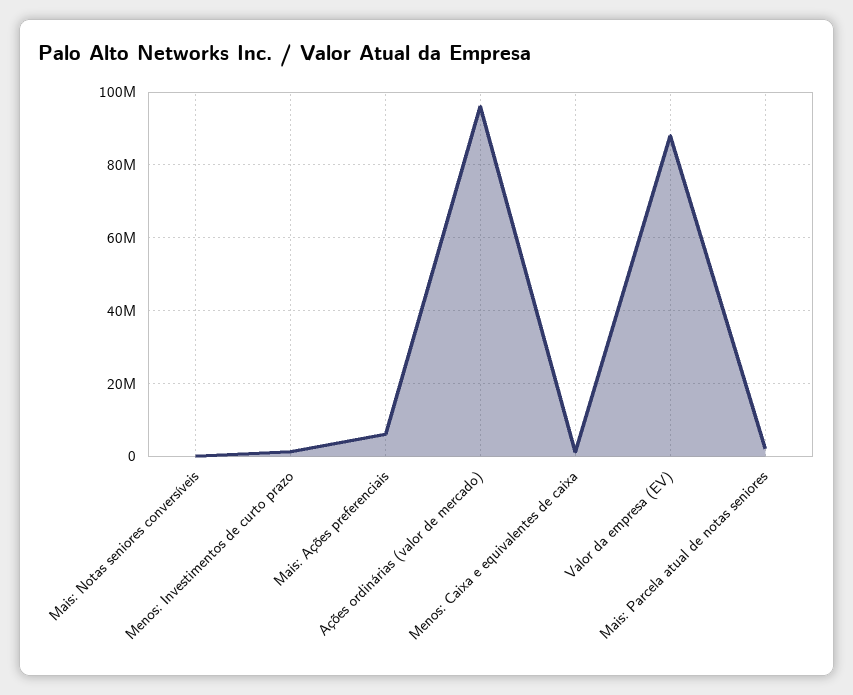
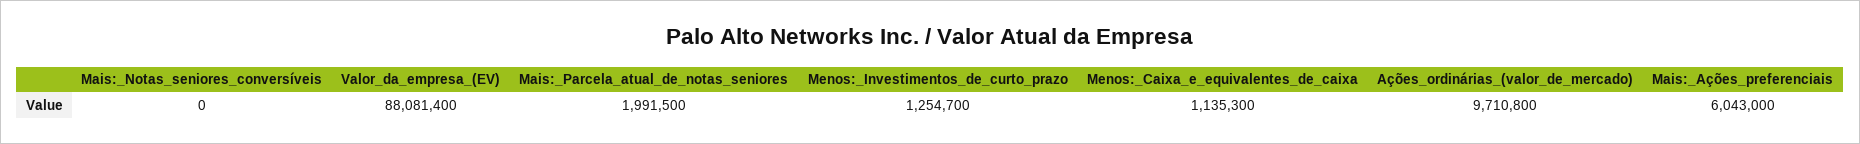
Ações ordinárias (valor de mercado): 96000000 -> 9710800

